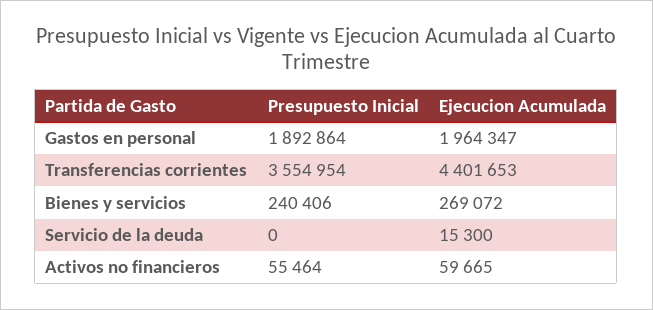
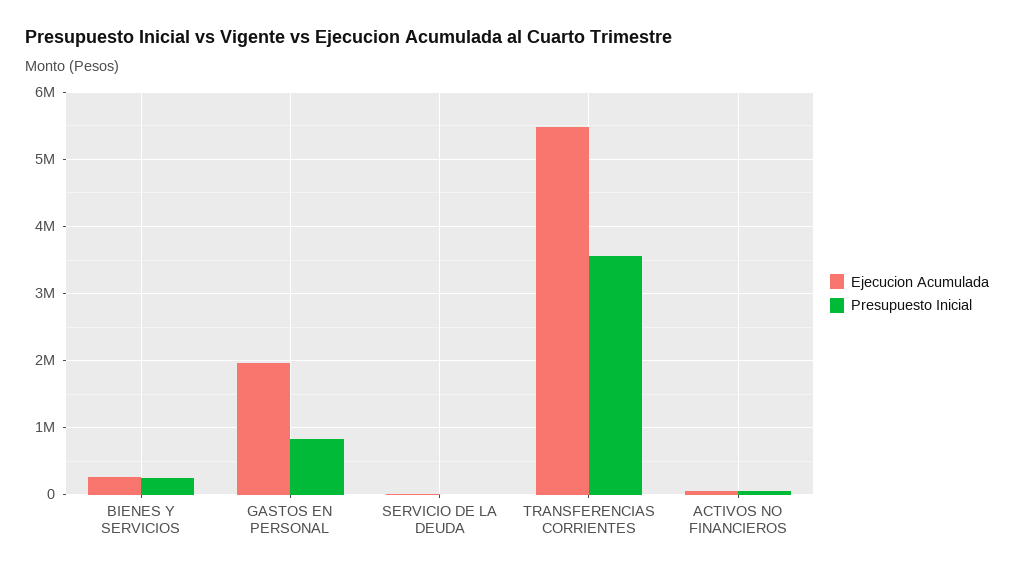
Presupuesto Inicial, Gastos en personal: 1892864 -> 800000
Ejecucion Acumulada, Transferencias corrientes: 4401653 -> 5500000

